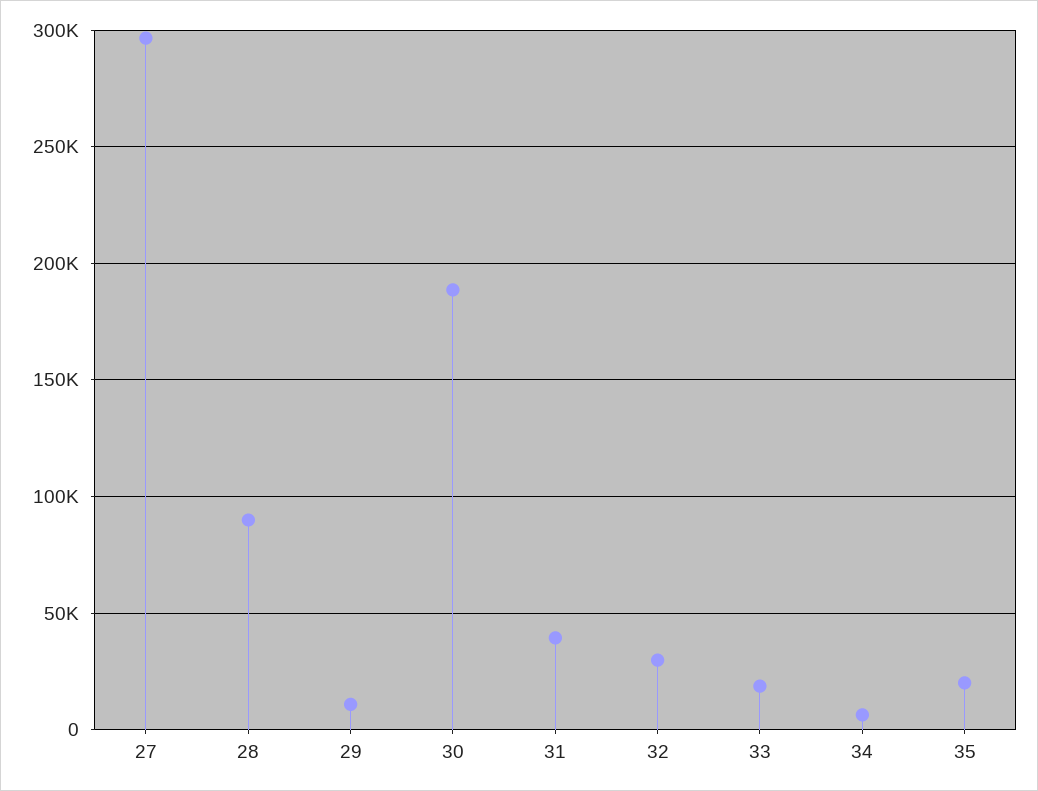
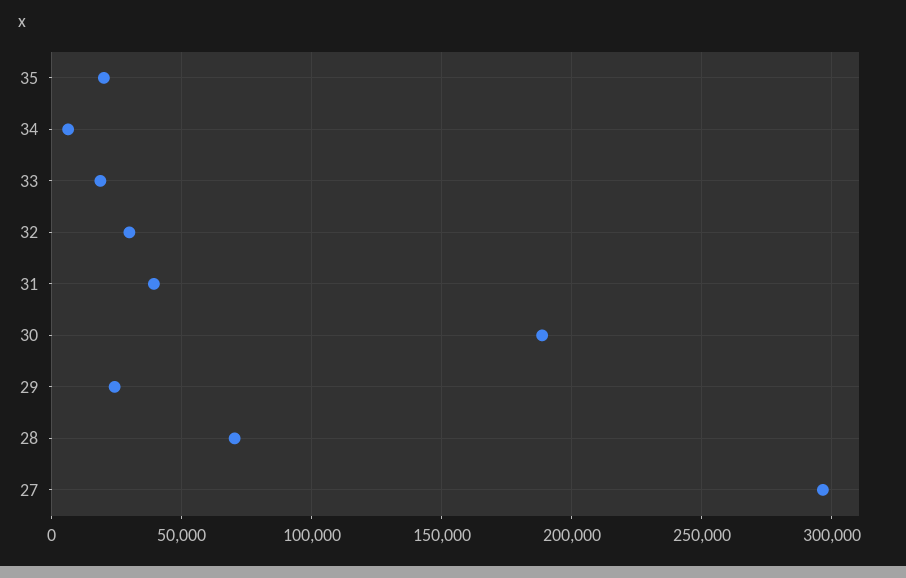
28: 90000 -> 70000
29: 10000 -> 25000

